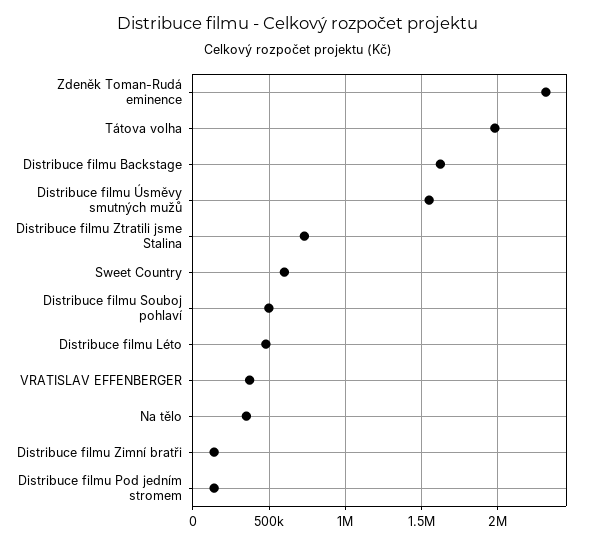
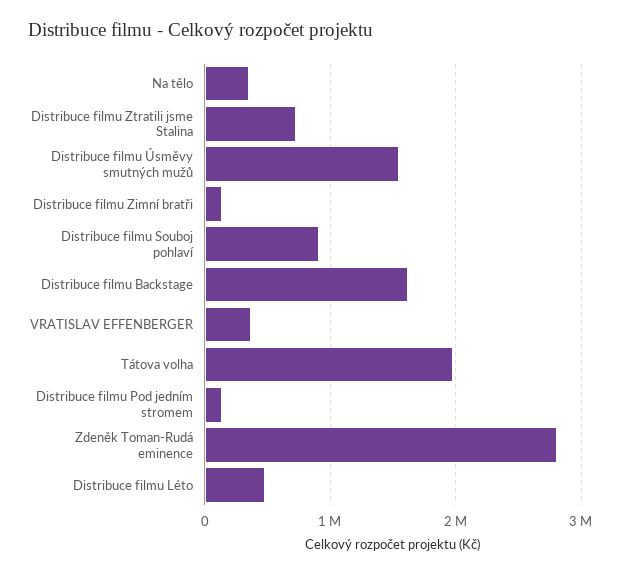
Zdeněk Toman-Rudá eminence: 2300000 -> 2800000
Sweet Country: 600000 -> none
Distribuce filmu Souboj pohlaví: 500000 -> 900000

